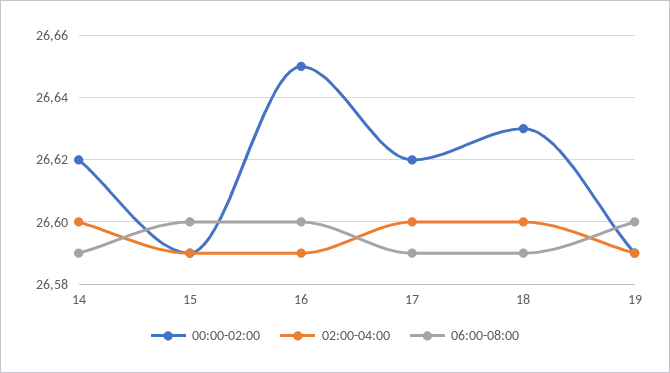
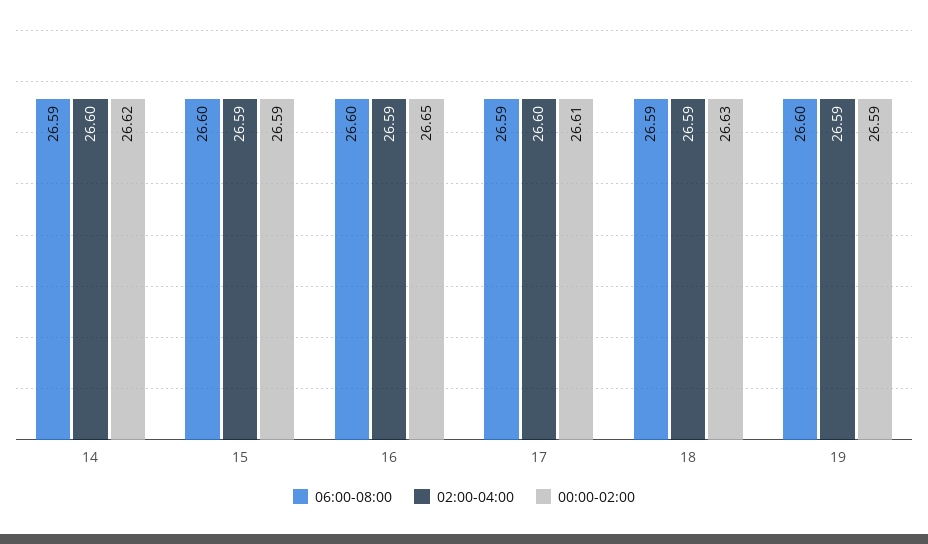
00:00-02:00, 17: 26.62 -> 26.61
02:00-04:00, 18: 26.6 -> 26.59

